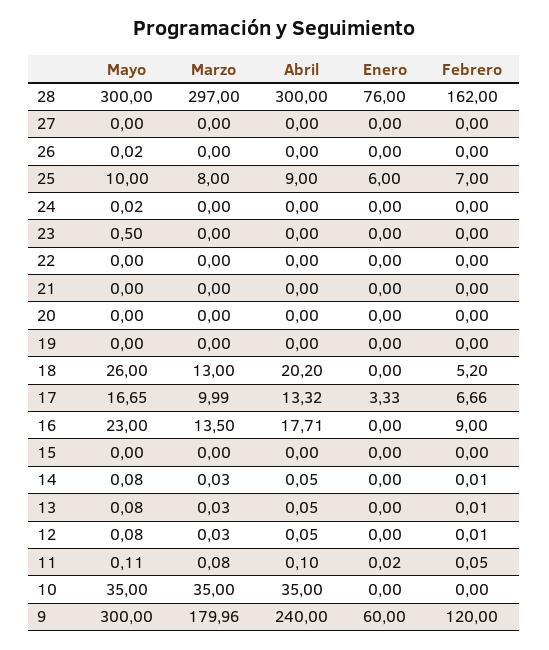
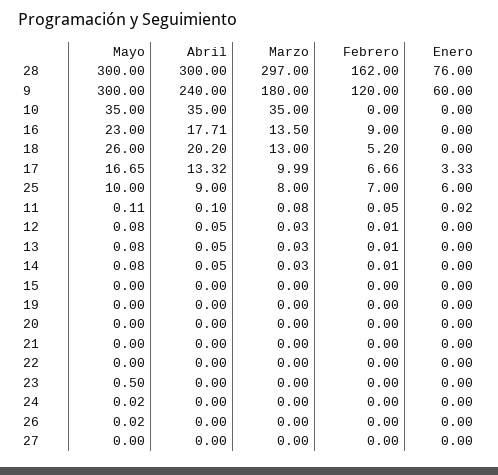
Marzo, 9: 179.96 -> 180

